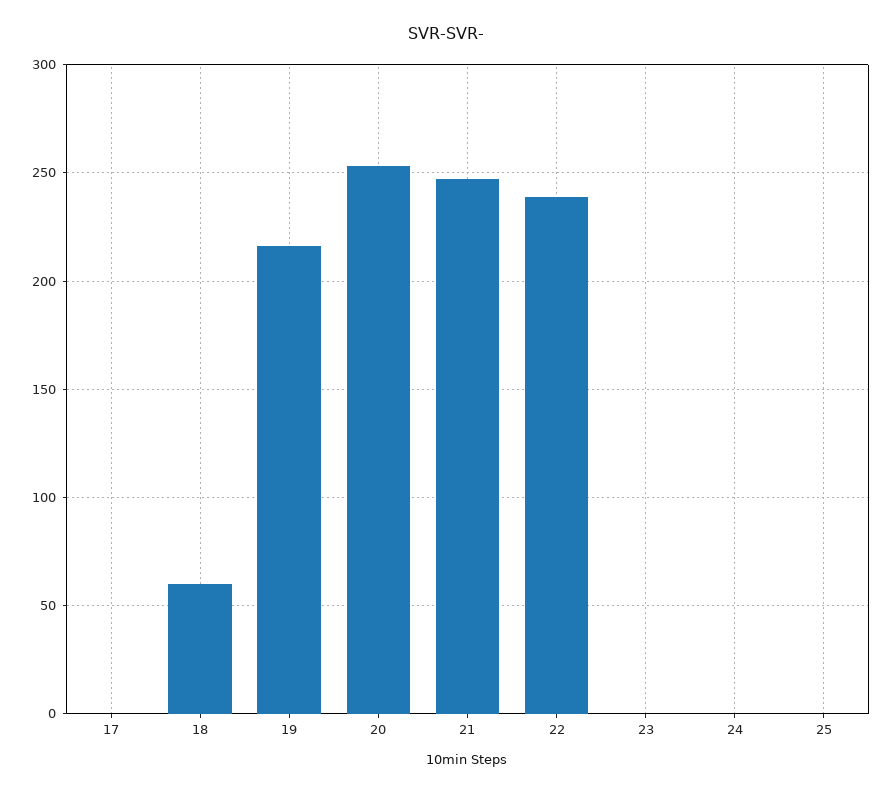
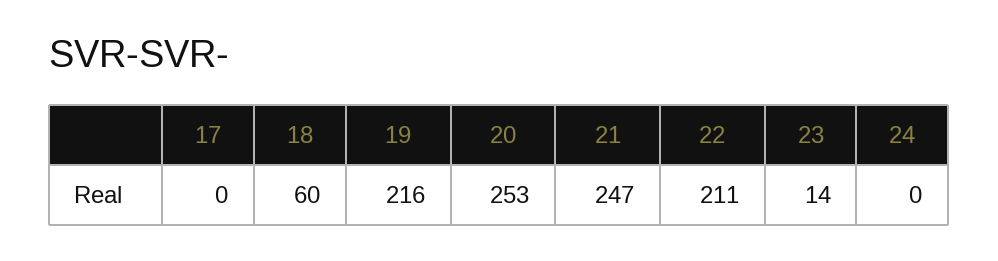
22: 240 -> 211
23: 0 -> 14
25: 0 -> none

